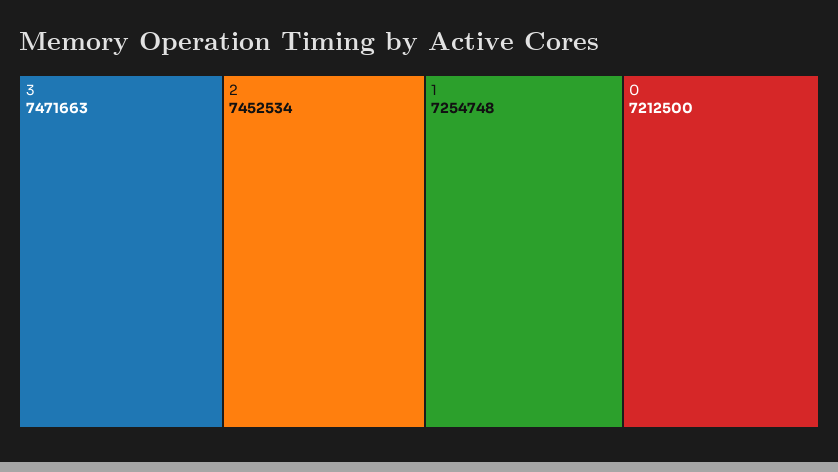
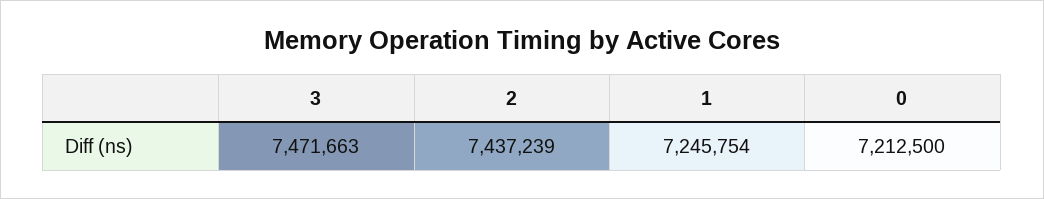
2: 7452534 -> 7437239
1: 7254748 -> 7245754

